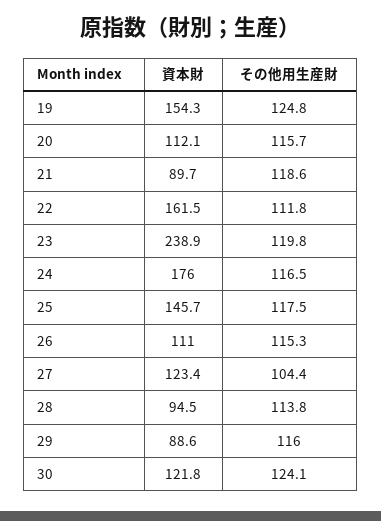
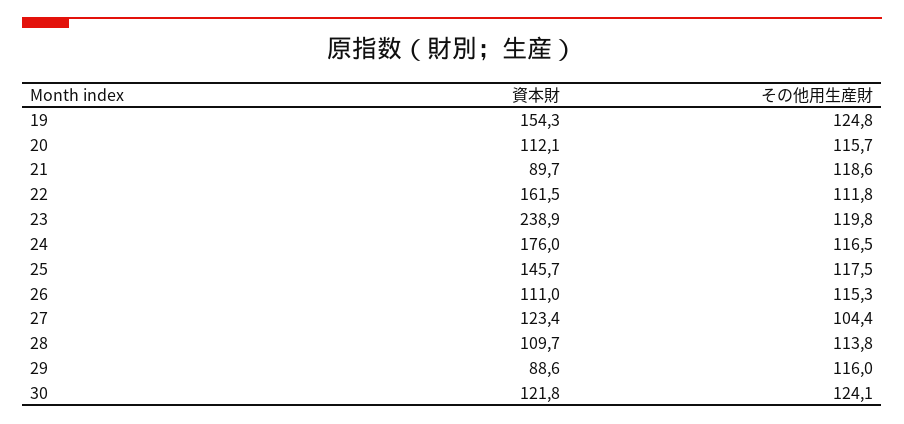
資本財, 28: 94.5 -> 109.7

